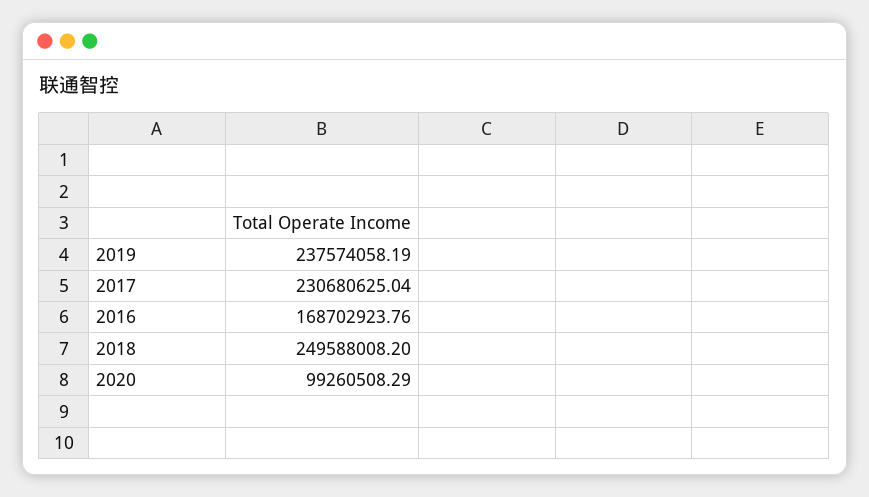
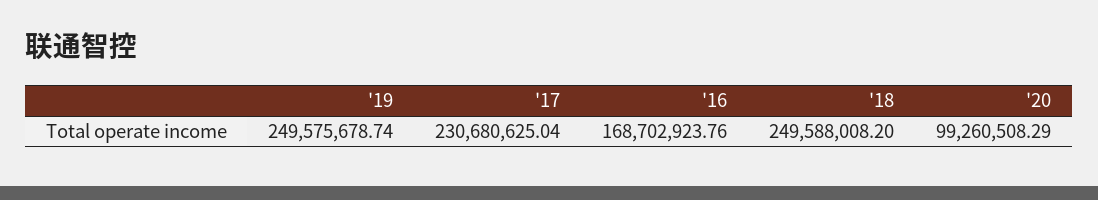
2019: 237574058.19 -> 249575678.74

